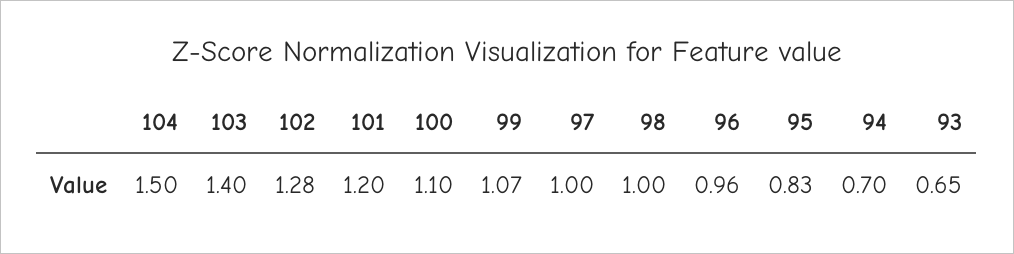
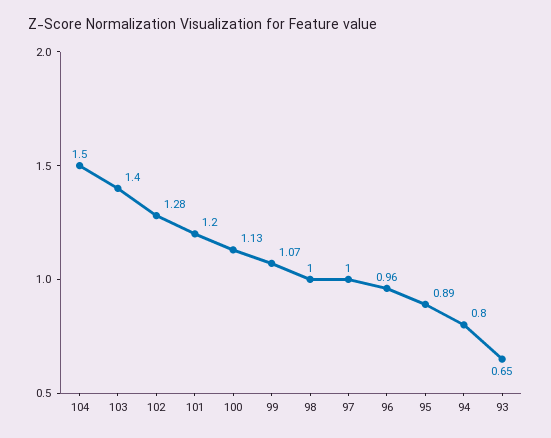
100: 1.1 -> 1.13
95: 0.83 -> 0.89
94: 0.7 -> 0.8

